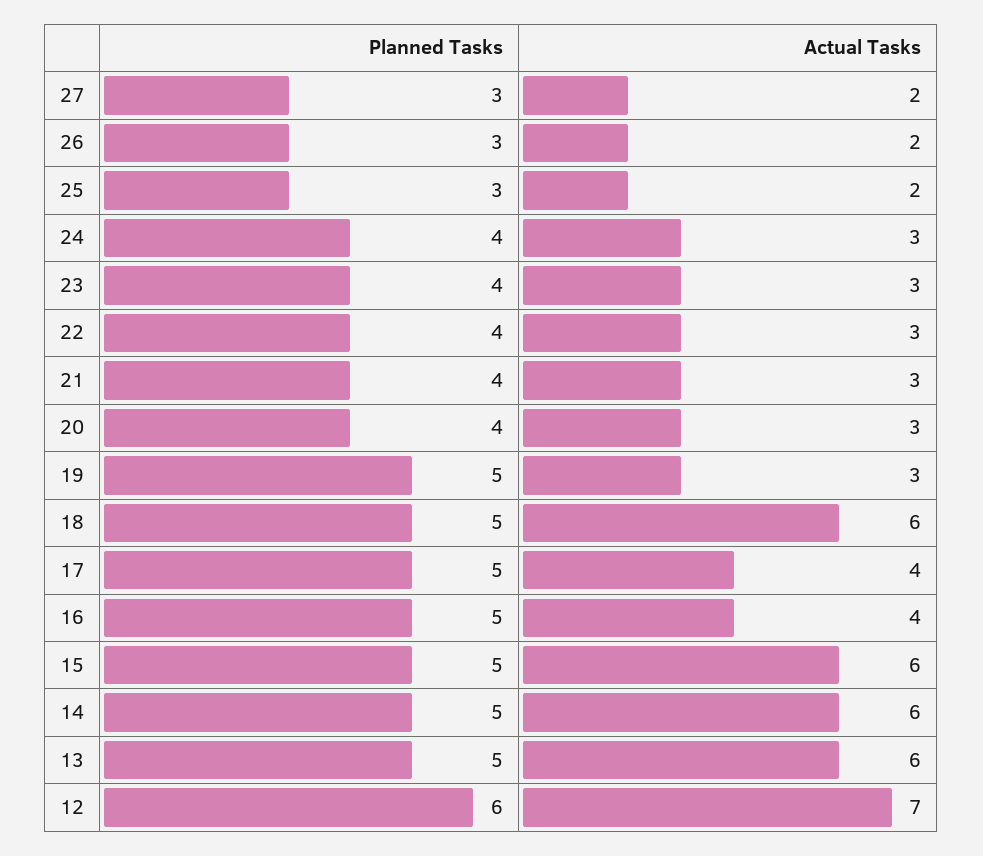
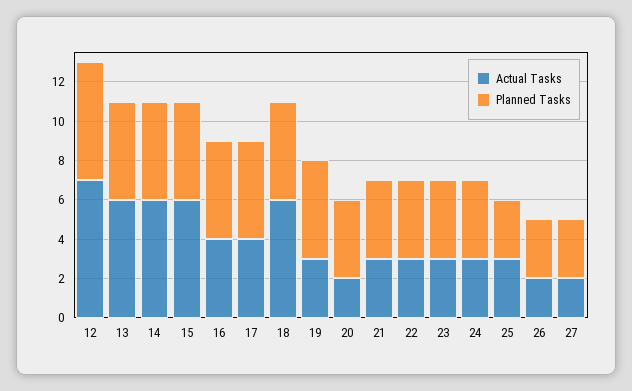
Actual Tasks, 25: 2 -> 3
Actual Tasks, 20: 3 -> 2

